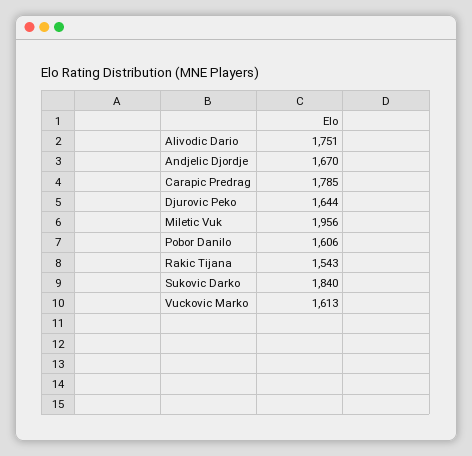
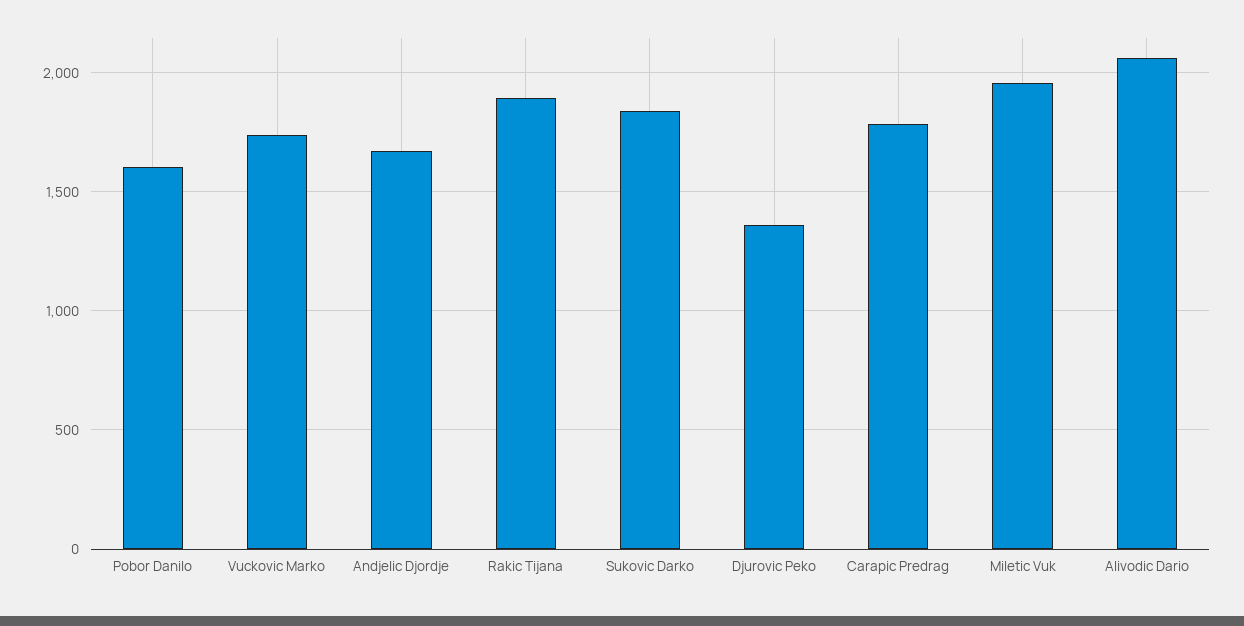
Alivodic Dario: 1751 -> 2050
Djurovic Peko: 1644 -> 1350
Rakic Tijana: 1543 -> 1900
Vuckovic Marko: 1613 -> 1750

